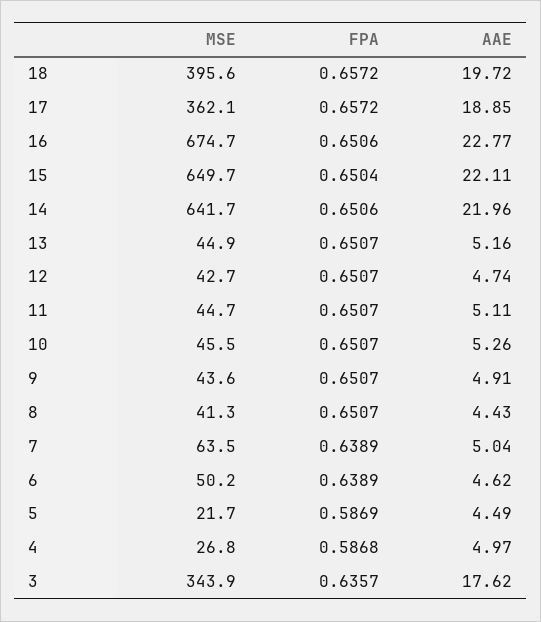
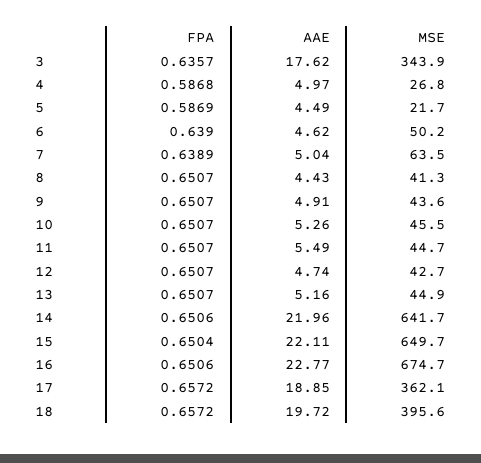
AAE, 11: 5.11 -> 5.49
FPA, 6: 0.6389 -> 0.639

